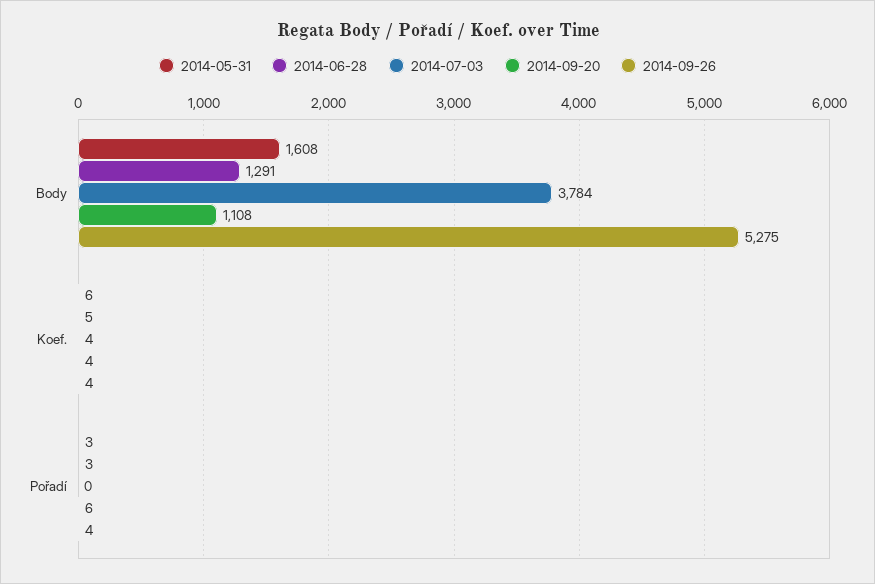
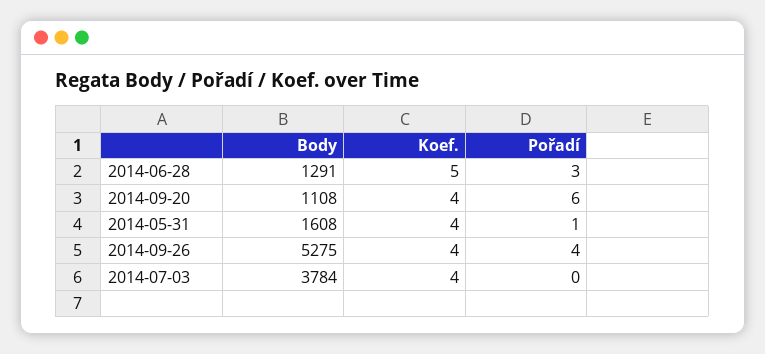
2014-05-31, Koef.: 6 -> 4
2014-05-31, Pořadí: 3 -> 1

